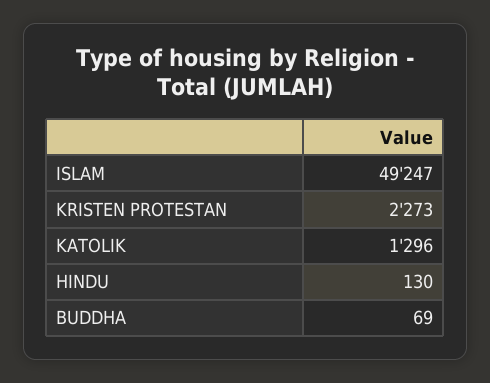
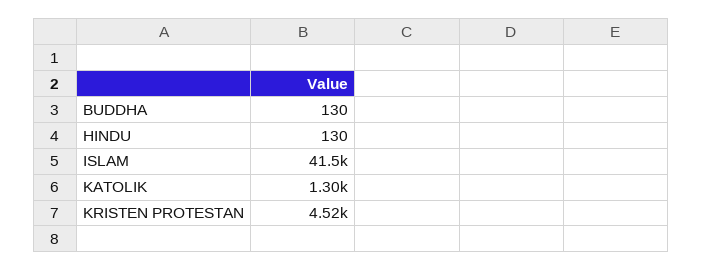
ISLAM: 49247 -> 41500
KRISTEN PROTESTAN: 2273 -> 4520
BUDDHA: 69 -> 130

